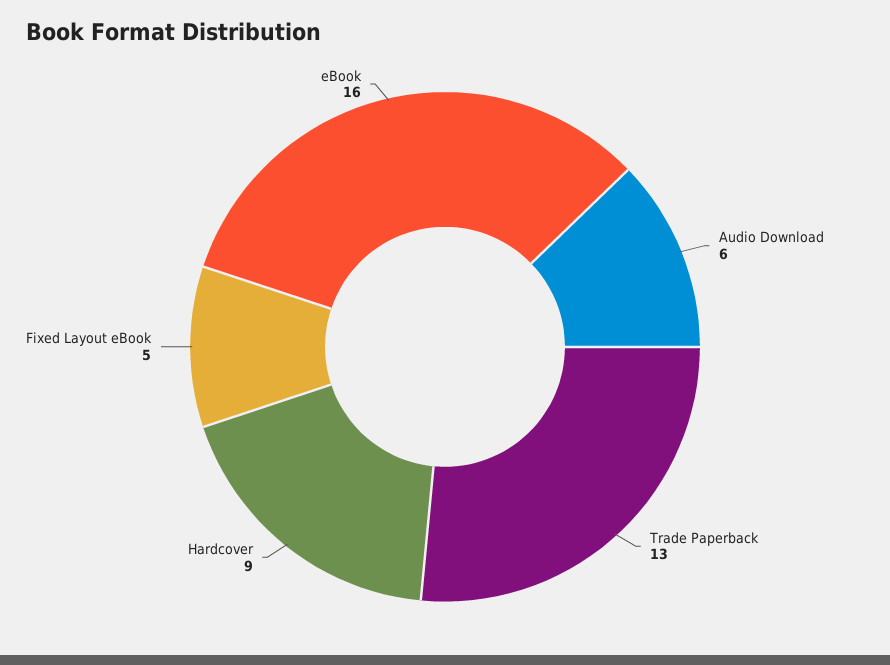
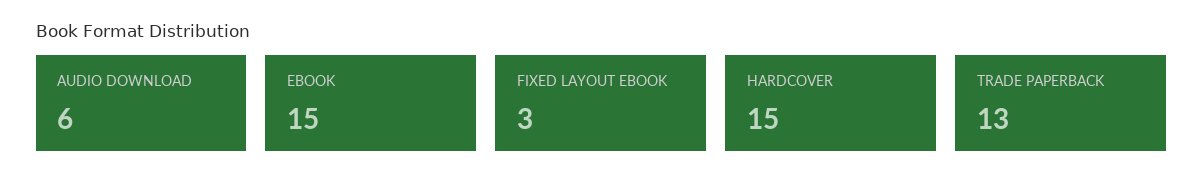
Hardcover: 9 -> 15
Fixed Layout eBook: 5 -> 3
eBook: 16 -> 15

